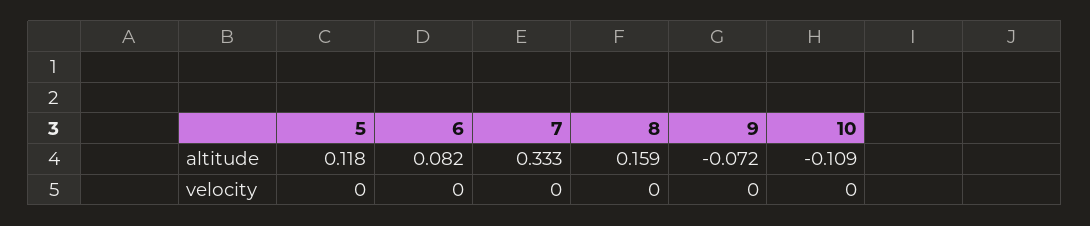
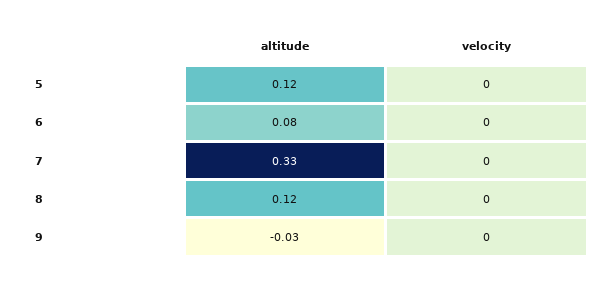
8, altitude: 0.159 -> 0.12
9, altitude: -0.072 -> -0.03
10, altitude: -0.109 -> none
10, velocity: 0 -> none

